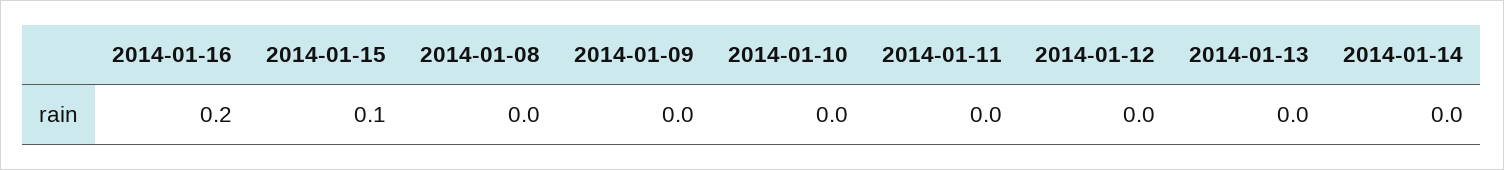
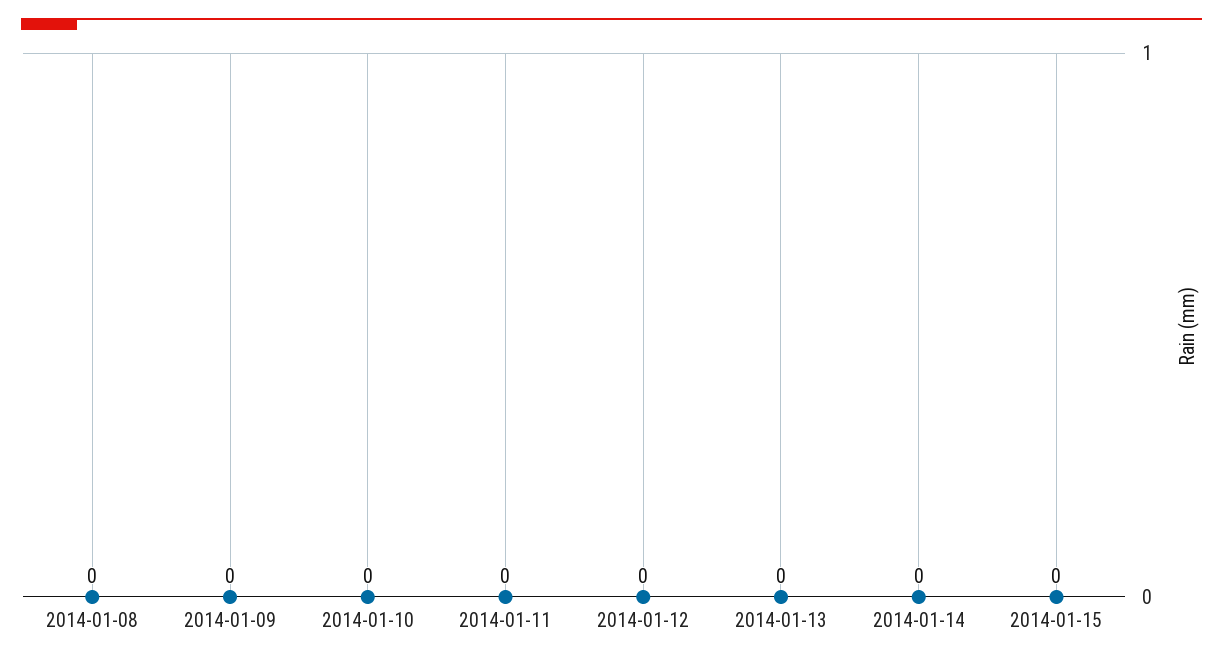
2014-01-16: 0.2 -> none
2014-01-15: 0.1 -> 0

